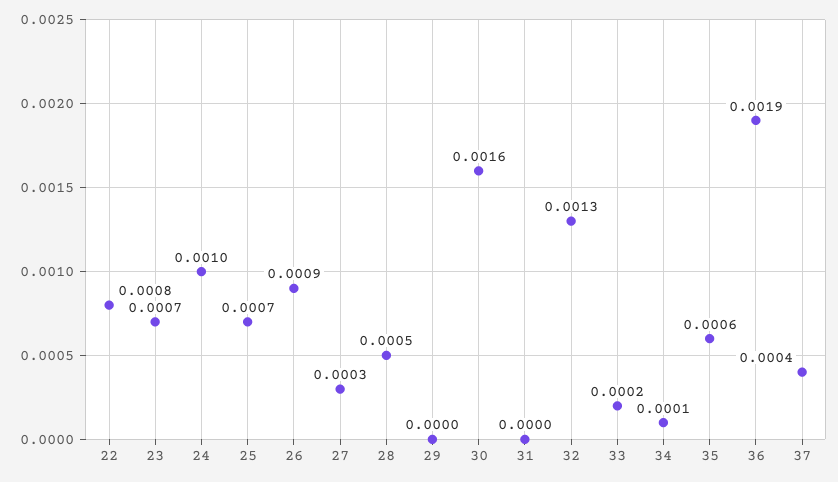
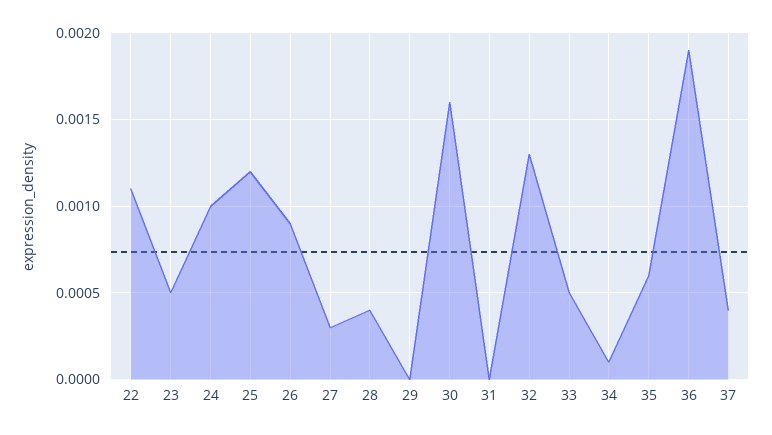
22: 0.0008 -> 0.0011
23: 0.0007 -> 0.0005
25: 0.0007 -> 0.0012
28: 0.0005 -> 0.0004
33: 0.0002 -> 0.0005

